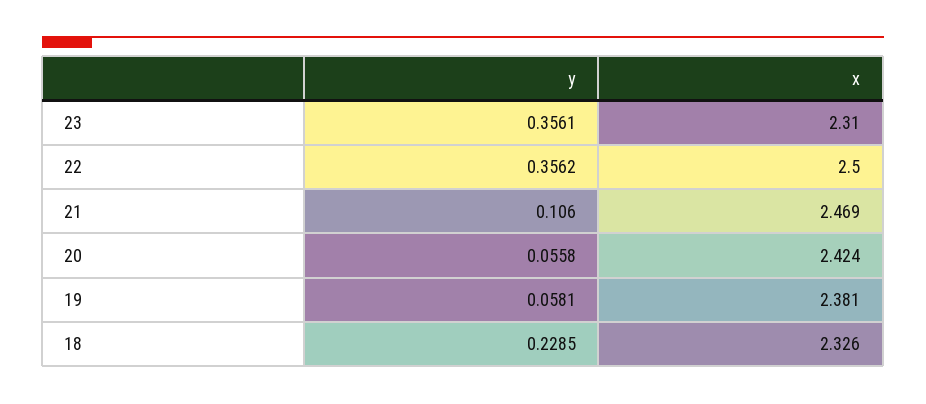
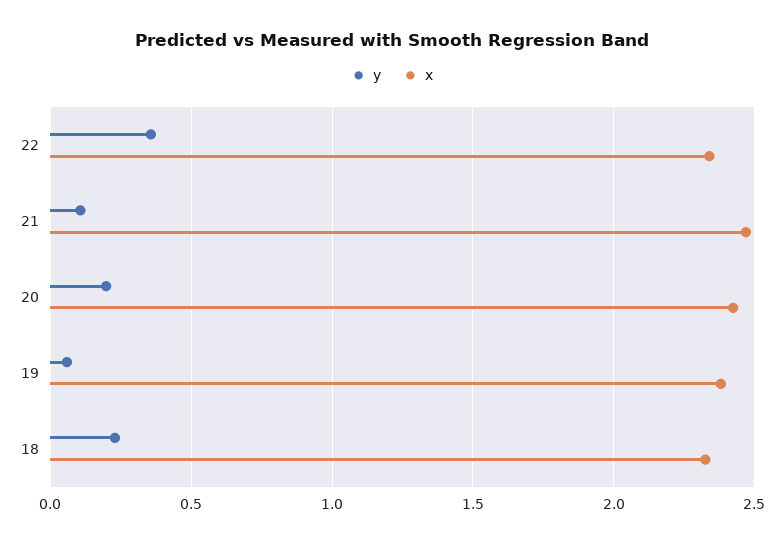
y, 23: 0.3561 -> none
x, 23: 2.31 -> none
x, 22: 2.5 -> 2.35
y, 20: 0.0558 -> 0.2

